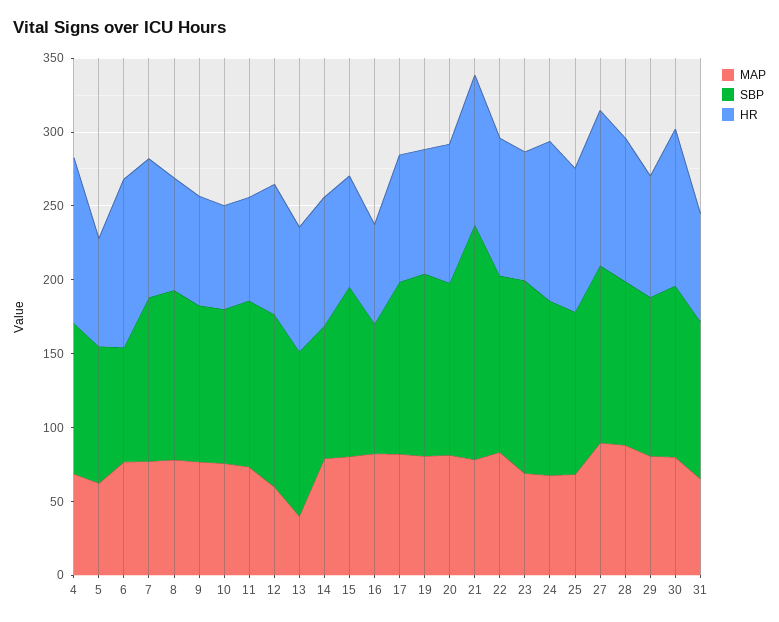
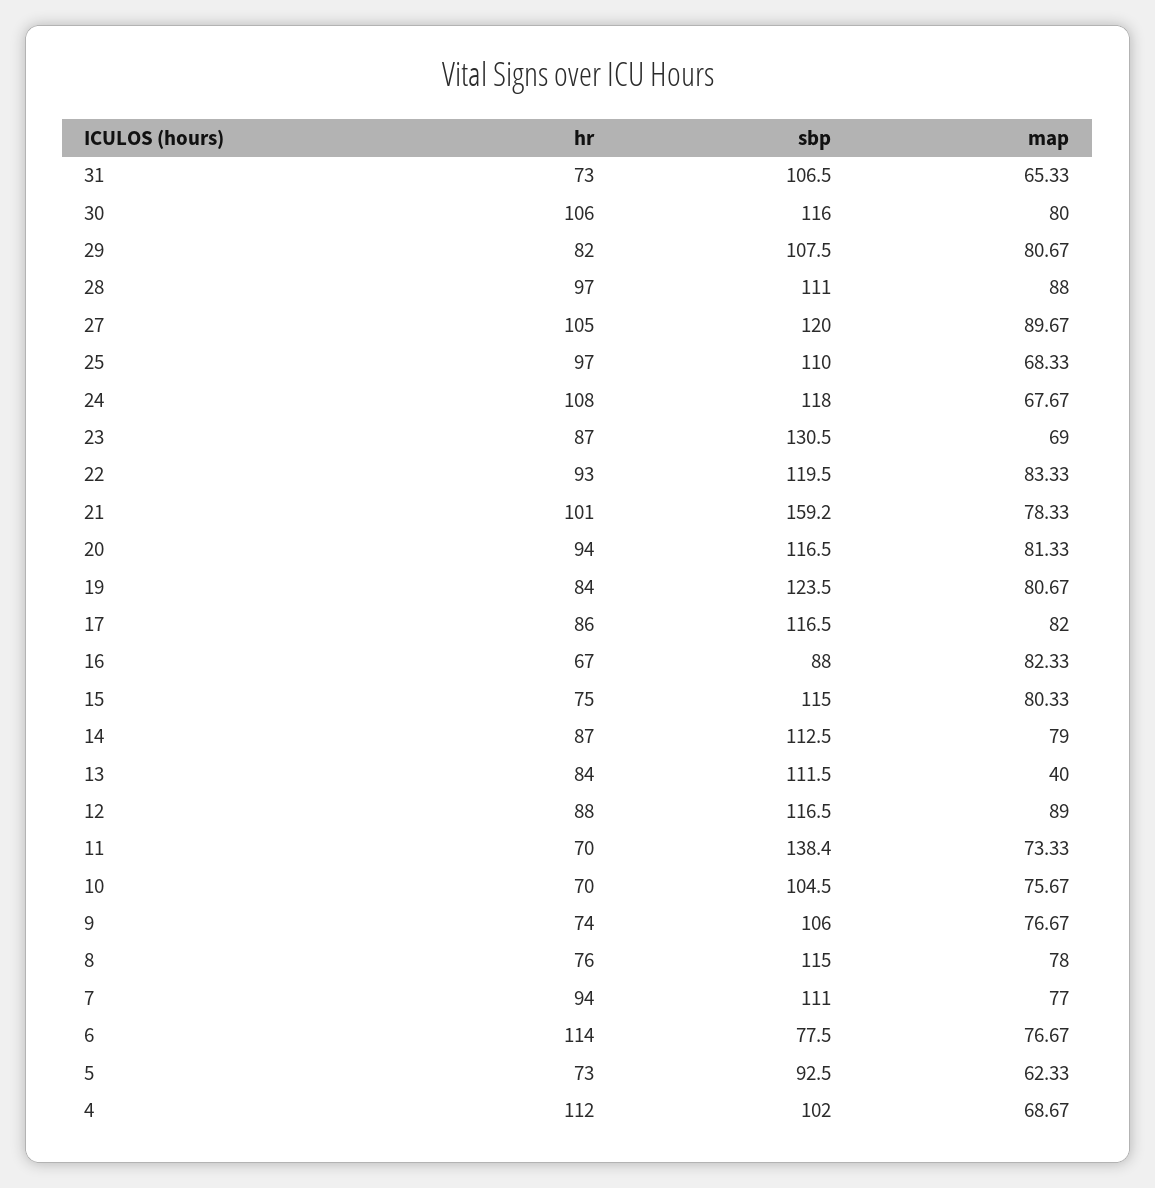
SBP, 11: 110 -> 138.4
MAP, 12: 60 -> 89
SBP, 14: 90 -> 112.5

